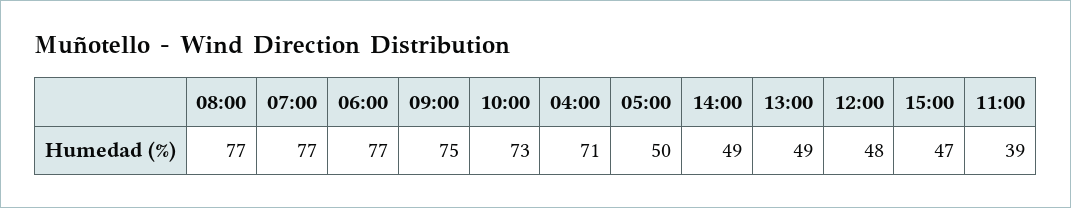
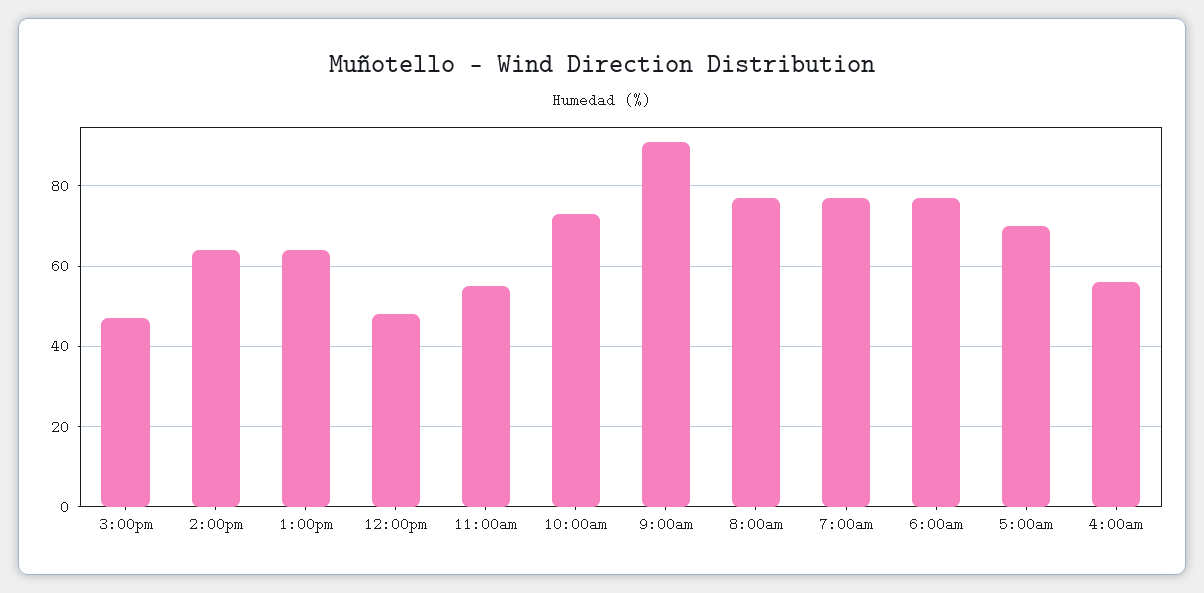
09:00: 75 -> 90
04:00: 71 -> 55
05:00: 50 -> 70
14:00: 49 -> 65
13:00: 49 -> 65
11:00: 39 -> 55

